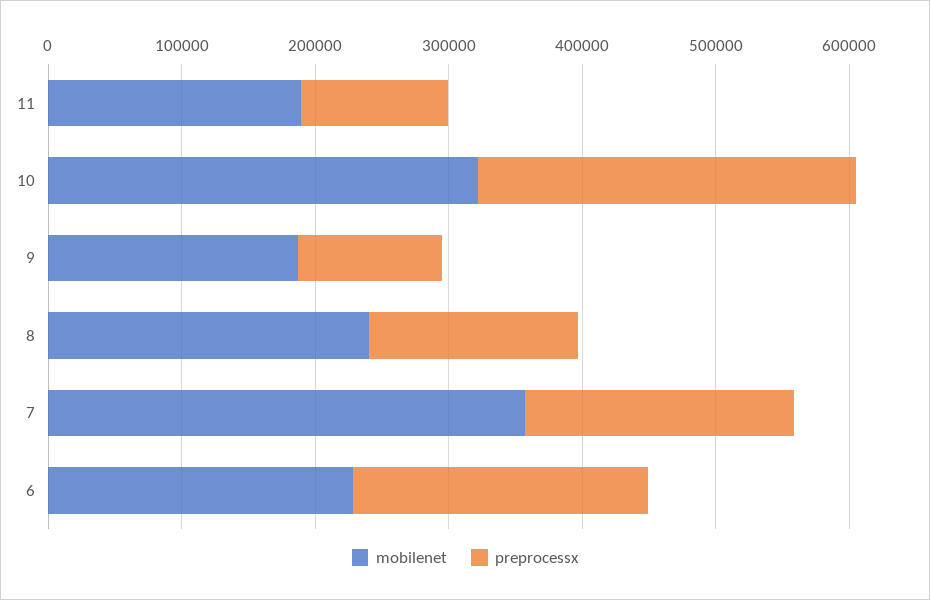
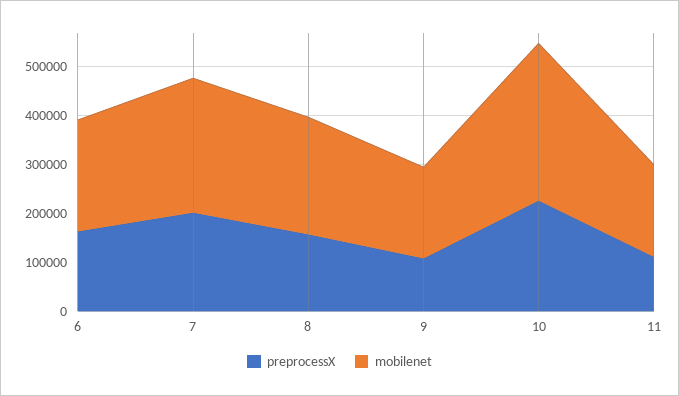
preprocessx, 10: 280000 -> 220000
mobilenet, 7: 360000 -> 280000
preprocessx, 6: 220000 -> 160000

